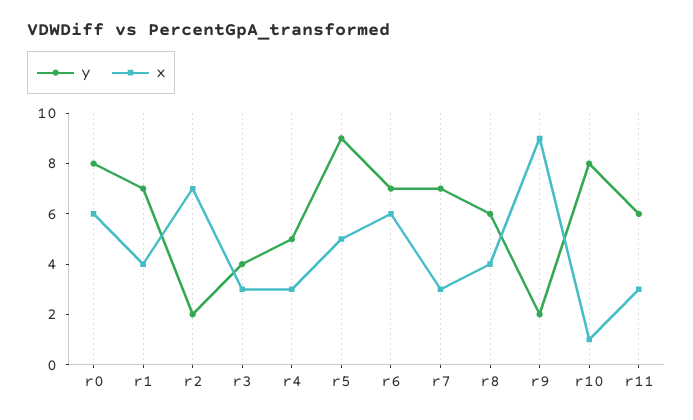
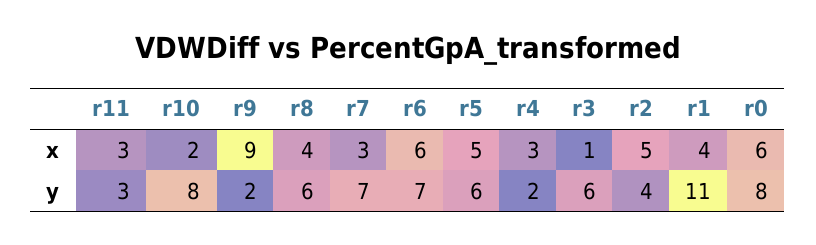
y, r1: 7 -> 11
y, r2: 2 -> 4
x, r2: 7 -> 5
y, r3: 4 -> 6
x, r3: 3 -> 1
y, r4: 5 -> 2
y, r5: 9 -> 6
x, r10: 1 -> 2
y, r11: 6 -> 3

